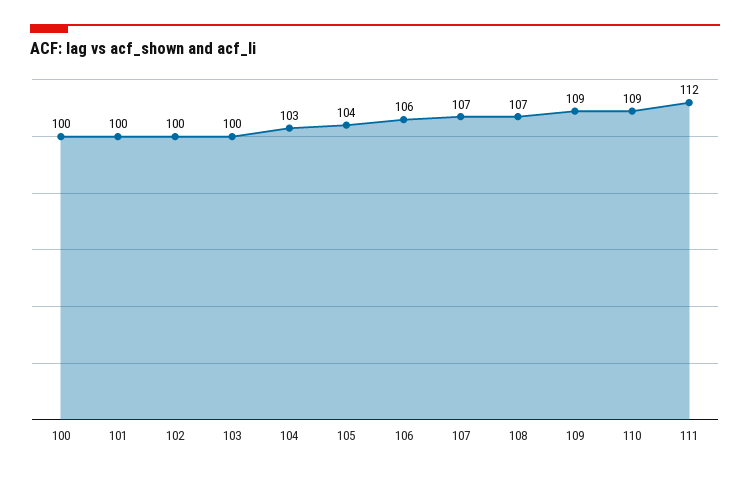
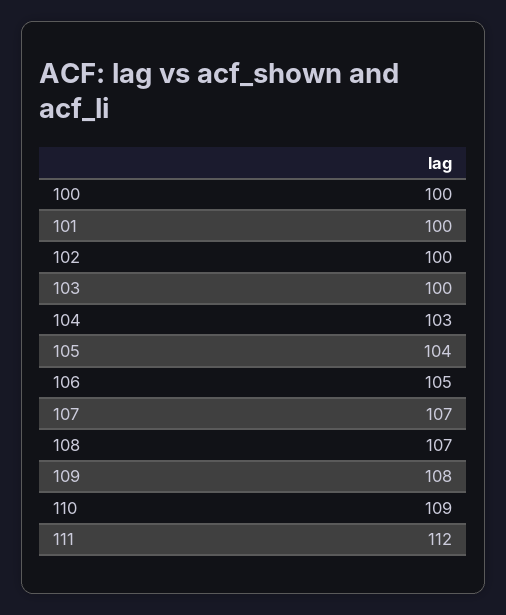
106: 106 -> 105
109: 109 -> 108

